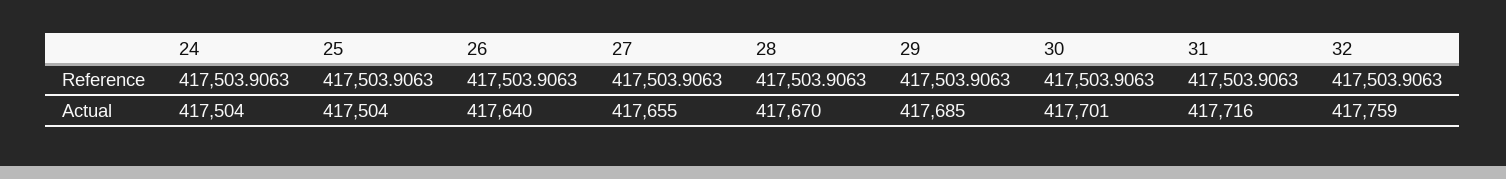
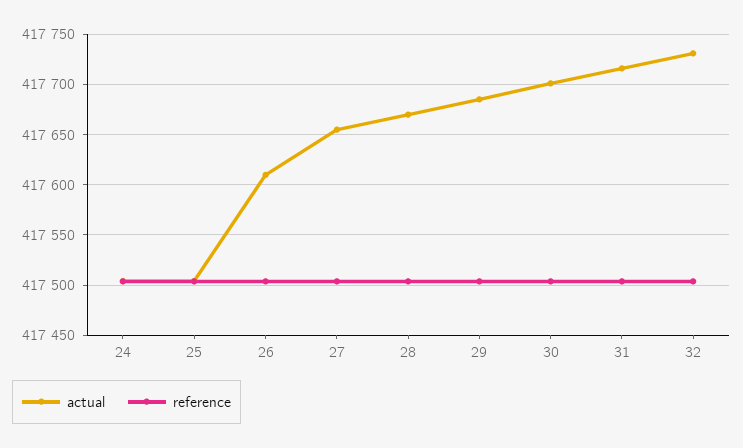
Actual, 26: 417640 -> 417610
Actual, 32: 417759 -> 417730

